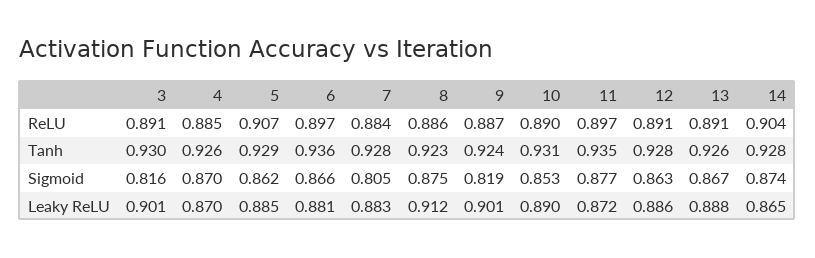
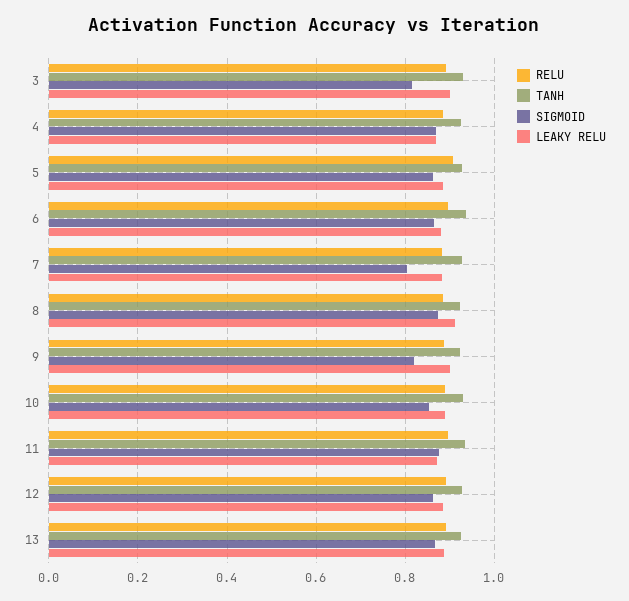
ReLU, 14: 0.904 -> none
Tanh, 14: 0.928 -> none
Sigmoid, 14: 0.874 -> none
Leaky ReLU, 14: 0.865 -> none

